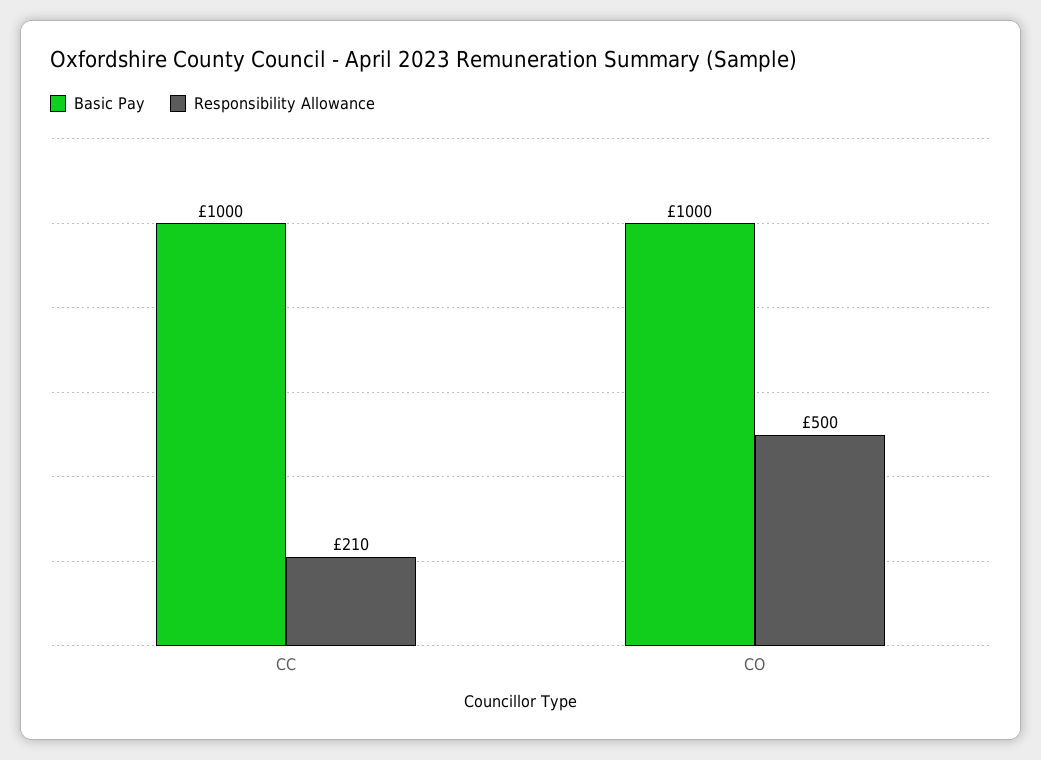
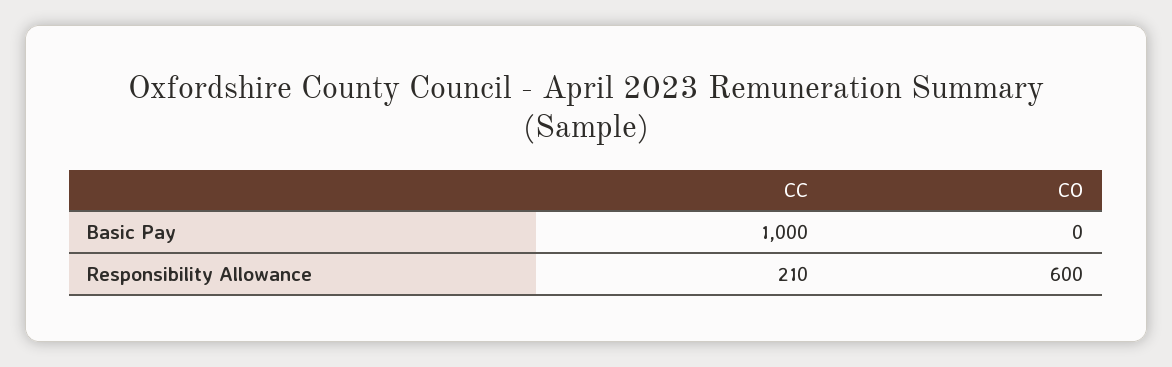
Basic Pay, CO: 1000 -> 0
Responsibility Allowance, CO: 500 -> 600

